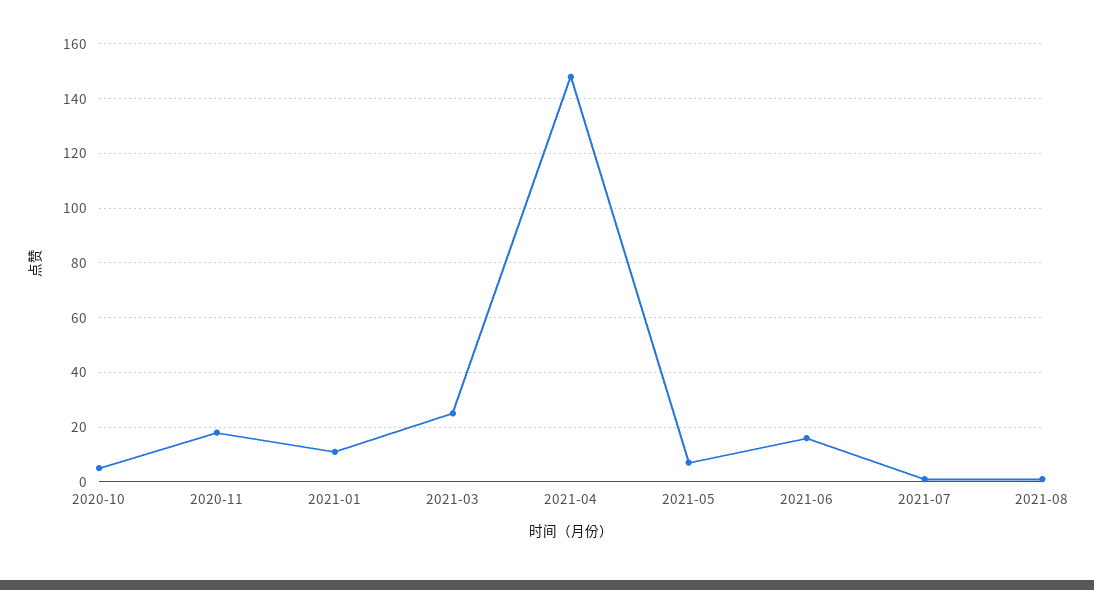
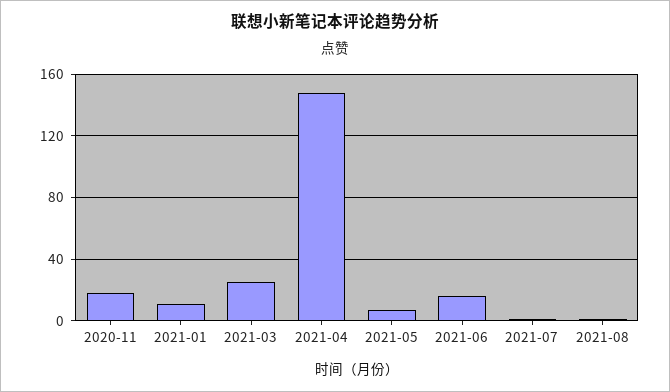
2020-10: 5 -> none

